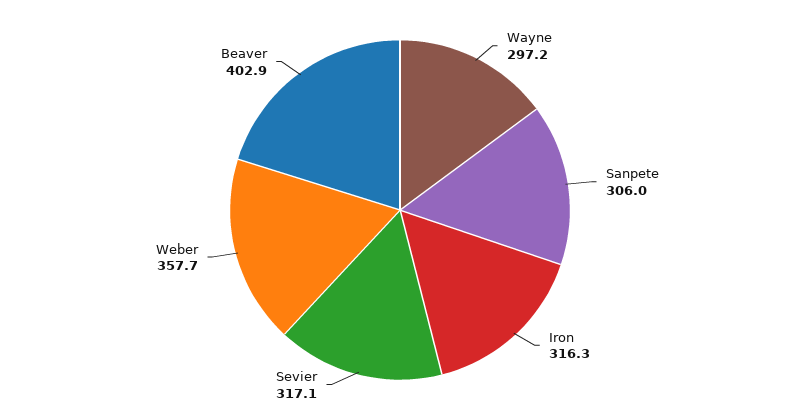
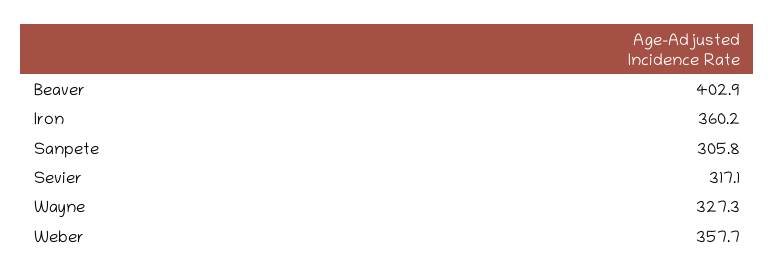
Wayne: 297.2 -> 327.3
Sanpete: 306 -> 305.8
Iron: 316.3 -> 360.2

